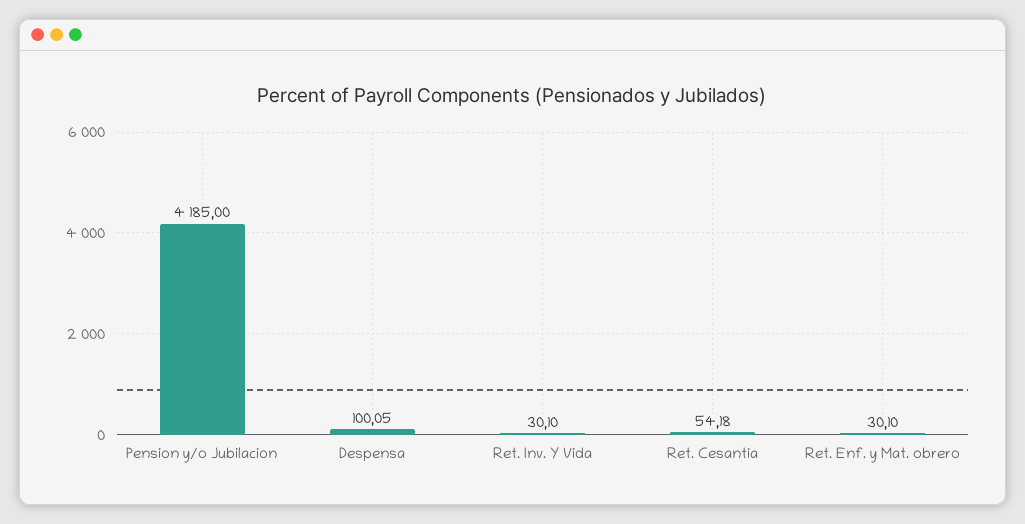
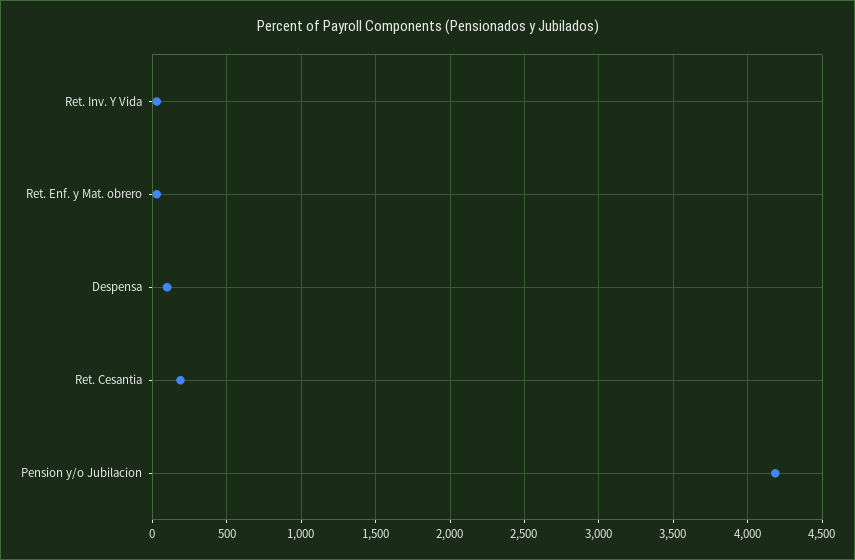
Ret. Cesantia: 54.18 -> 200

